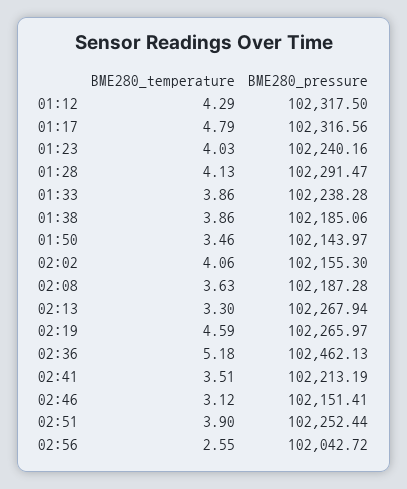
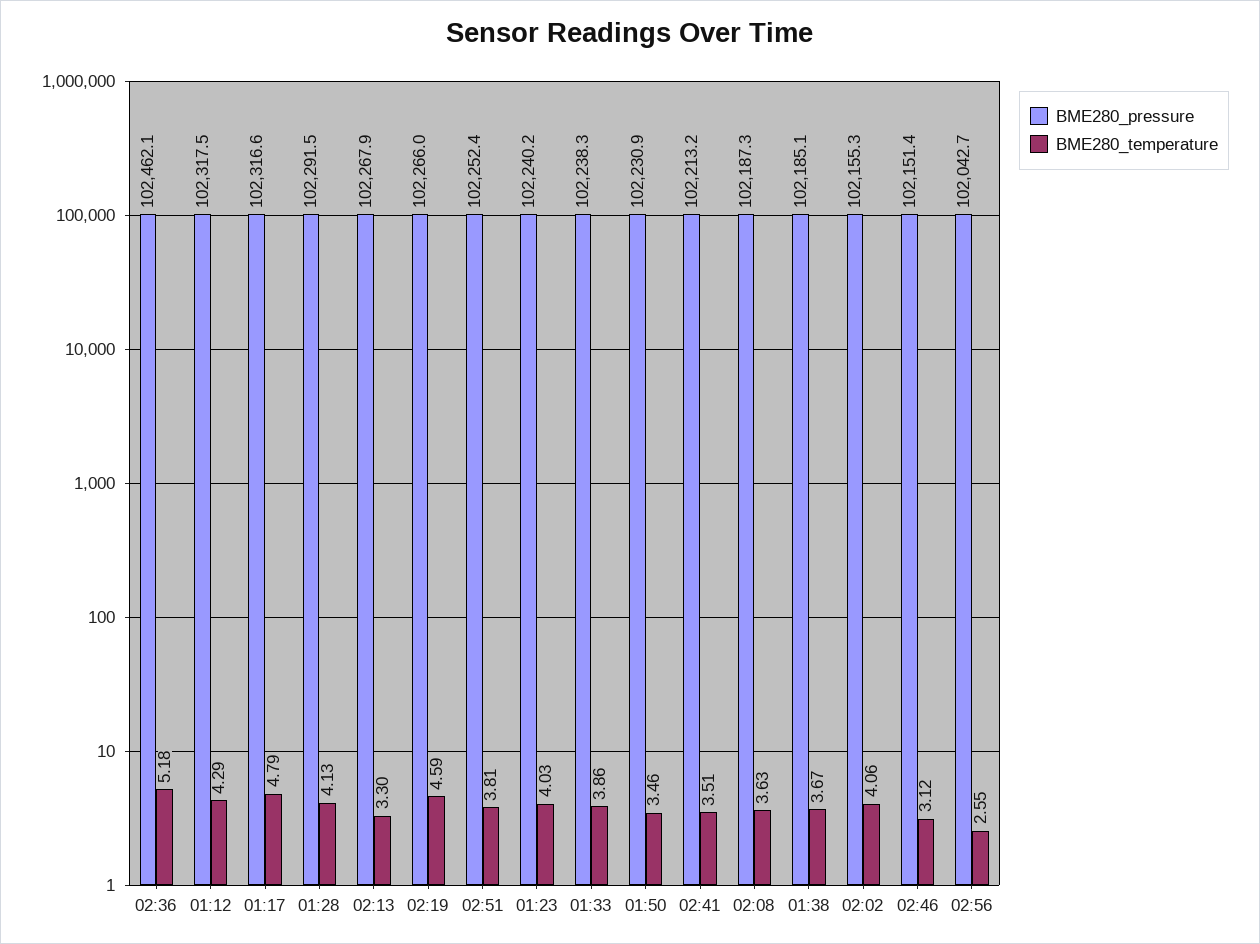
BME280_temperature, 01:38: 3.86 -> 3.67
BME280_pressure, 01:50: 102143.97 -> 102230.9
BME280_temperature, 02:51: 3.9 -> 3.81

